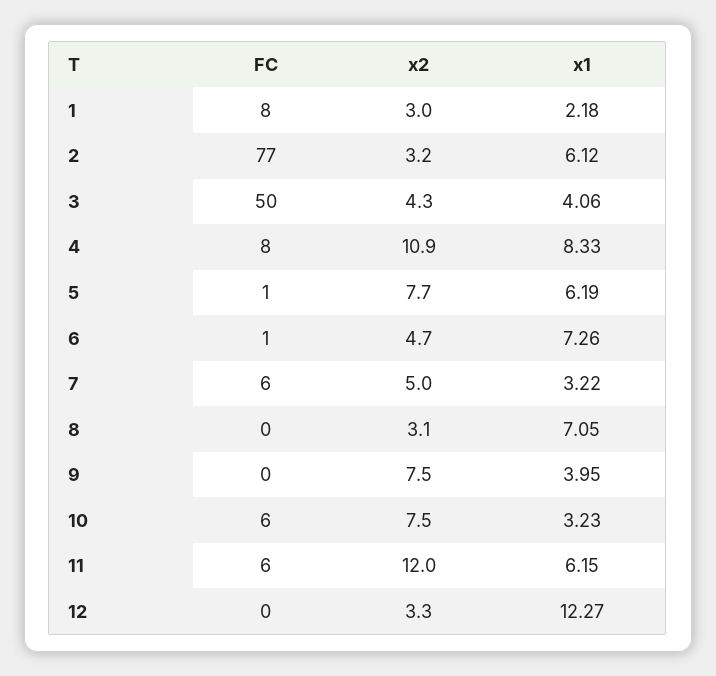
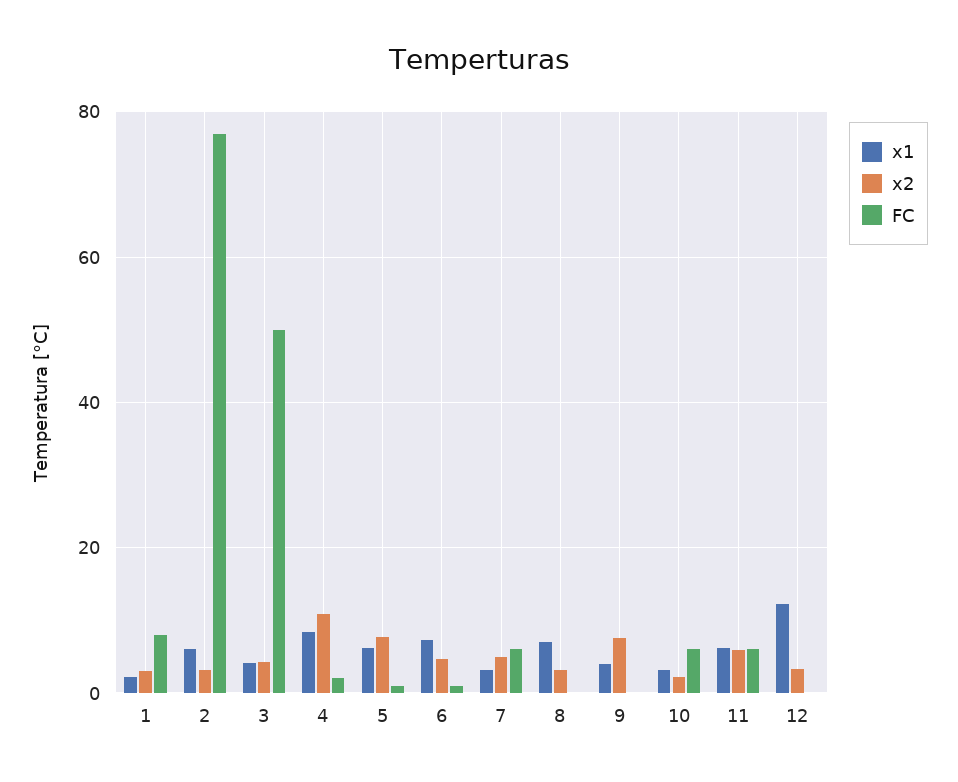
FC, 4: 8 -> 2
x2, 10: 7.5 -> 2
x2, 11: 12 -> 6

